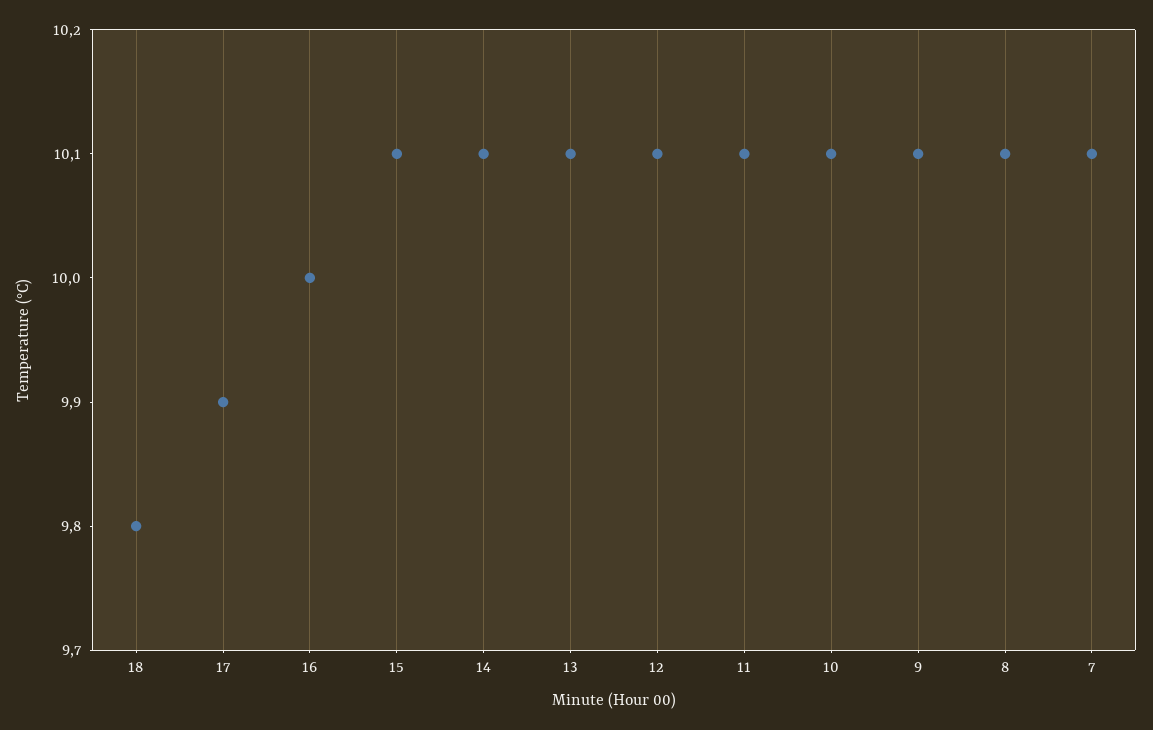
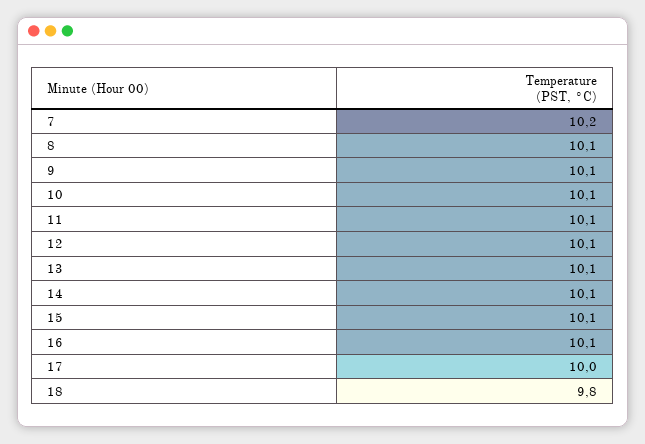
17: 9.9 -> 10
16: 10 -> 10.1
7: 10.1 -> 10.2

